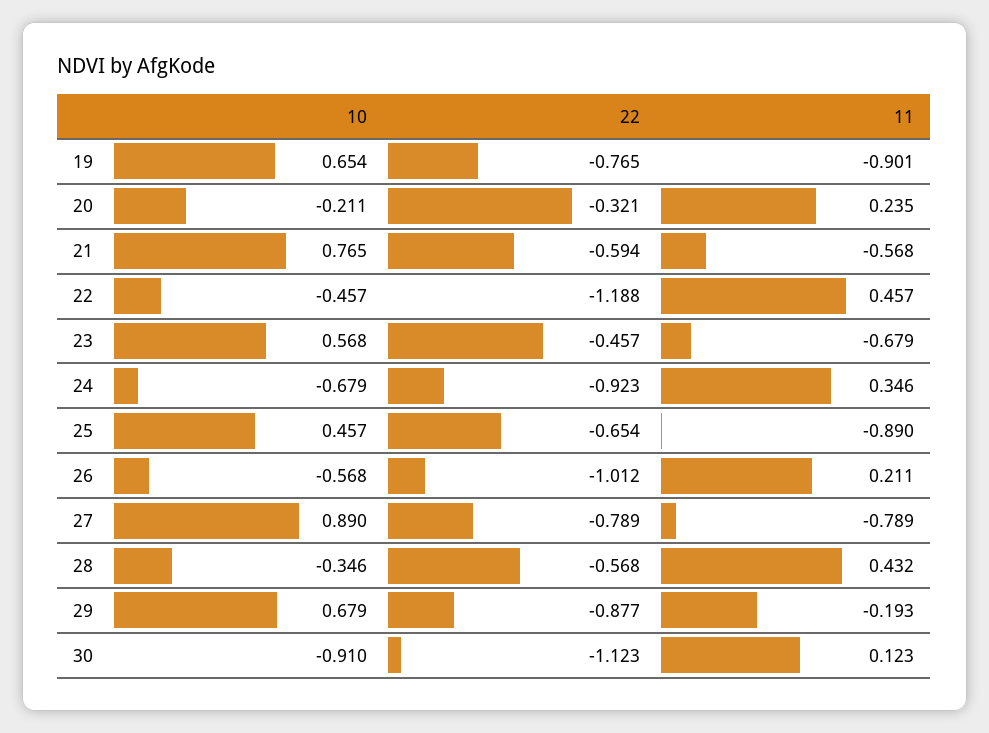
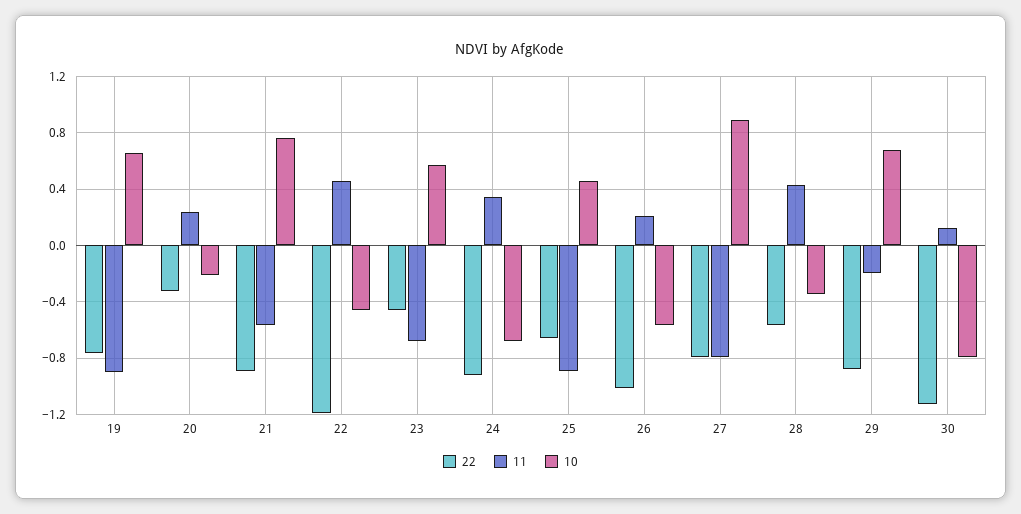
22, 21: -0.594 -> -0.9
10, 30: -0.91 -> -0.8

